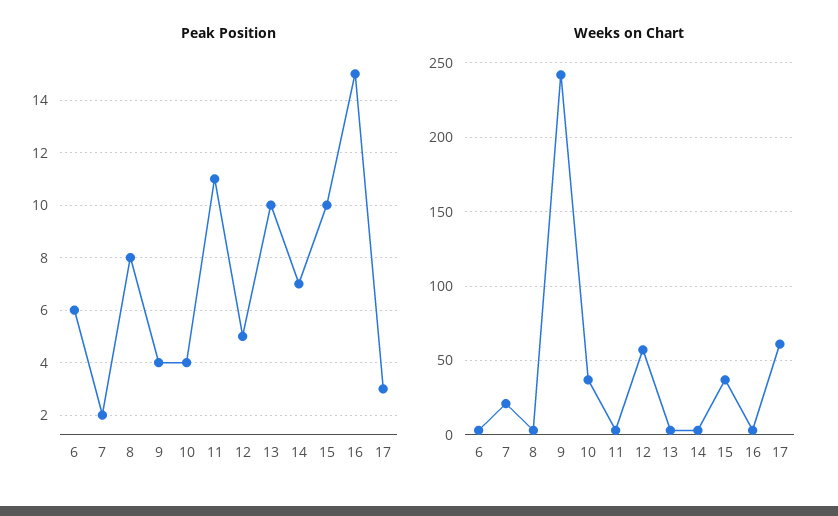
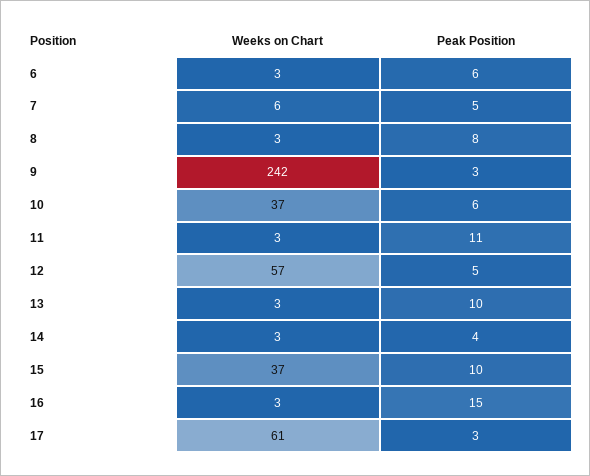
Peak Position, 7: 2 -> 5
Peak Position, 9: 4 -> 3
Peak Position, 10: 4 -> 6
Peak Position, 14: 7 -> 4
Weeks on Chart, 7: 20 -> 6

